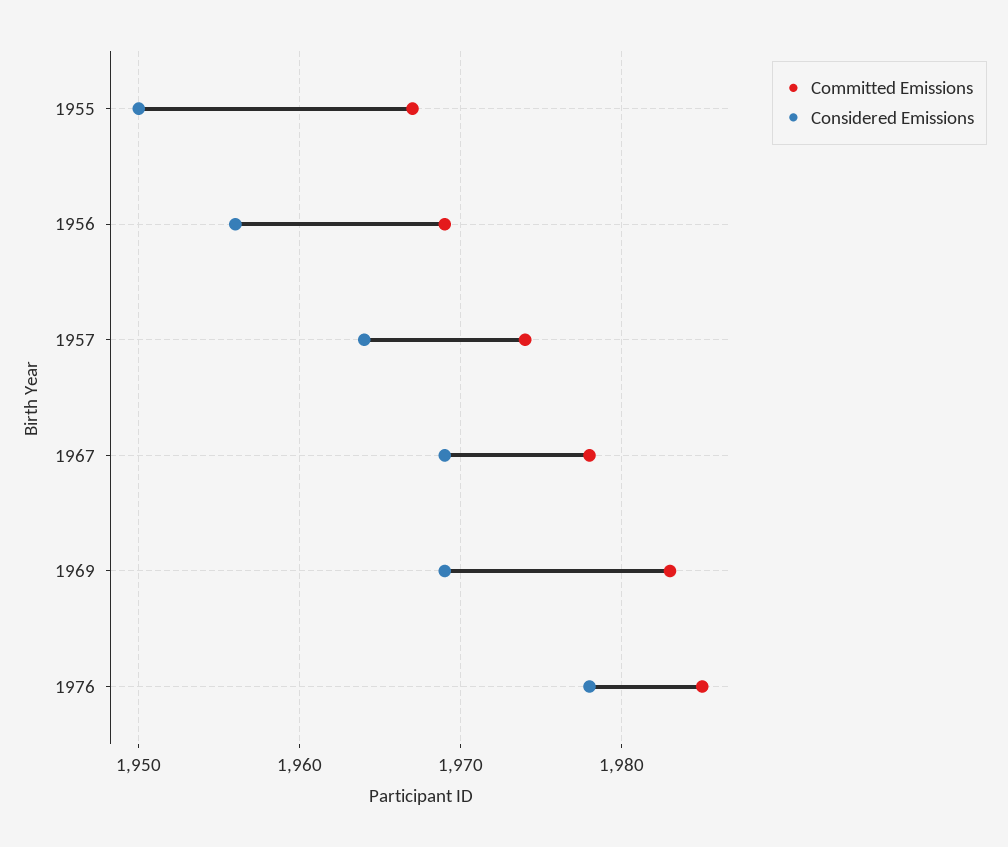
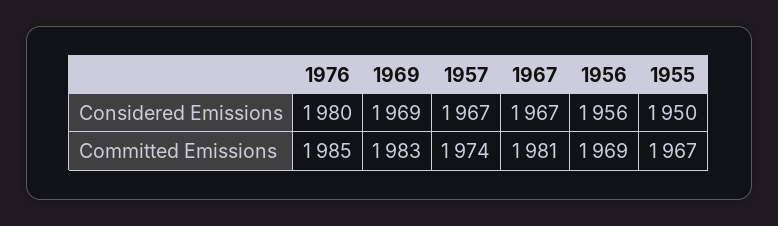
Considered Emissions, 1957: 1964 -> 1967
Committed Emissions, 1967: 1978 -> 1981
Considered Emissions, 1967: 1969 -> 1967
Considered Emissions, 1976: 1978 -> 1980

